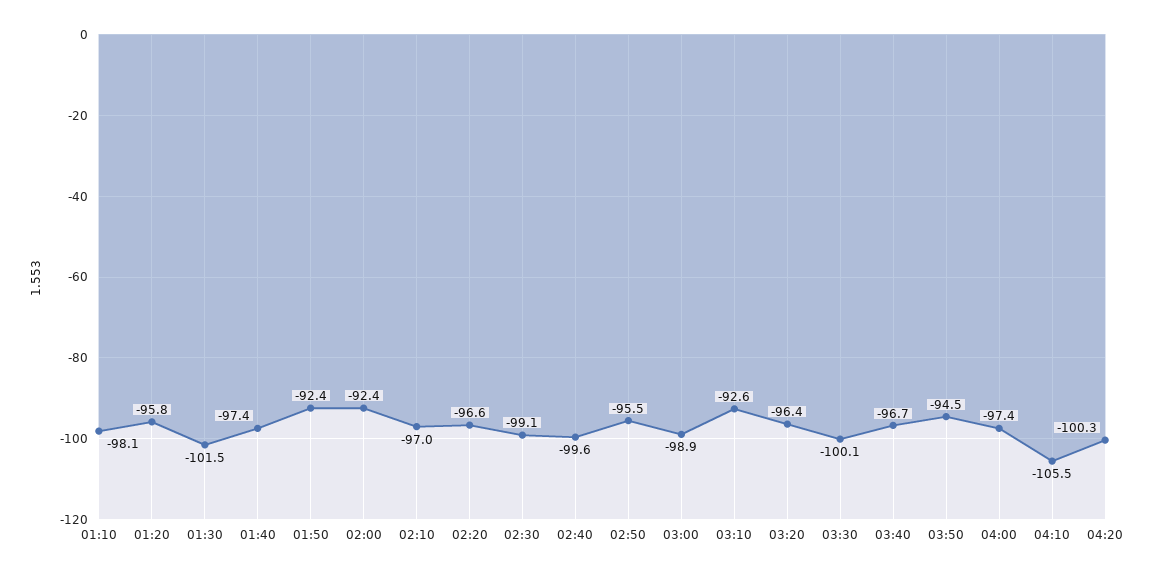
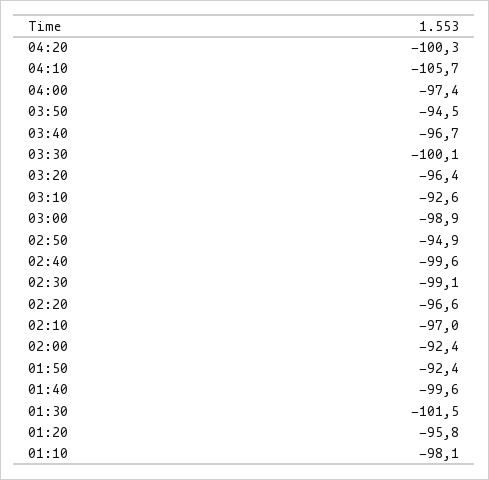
01:40: -97.4 -> -99.6
02:50: -95.5 -> -94.9
04:10: -105.5 -> -105.7

